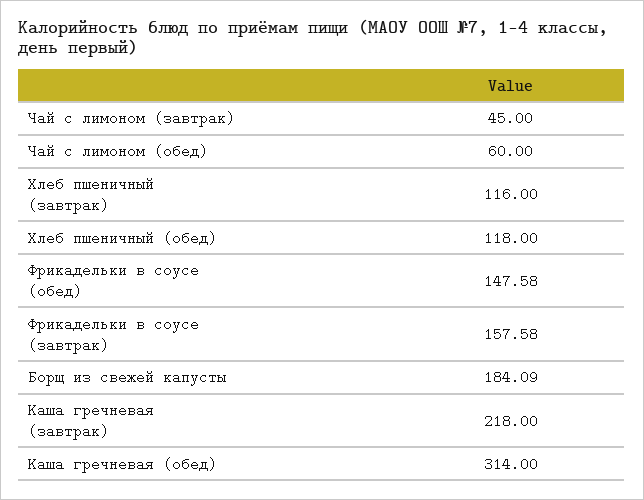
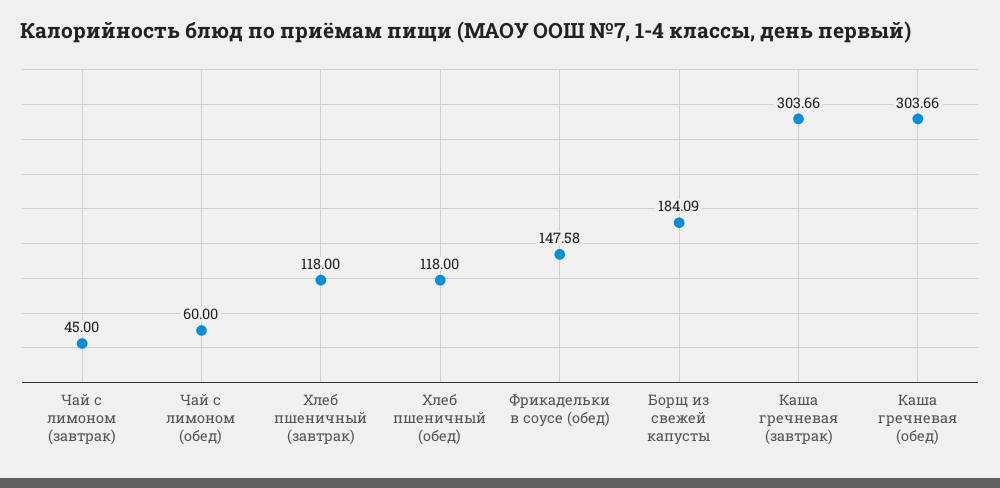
Хлеб пшеничный (завтрак): 116 -> 118
Фрикадельки в соусе (завтрак): 157.58 -> none
Каша гречневая (завтрак): 218 -> 303.66
Каша гречневая (обед): 314 -> 303.66

